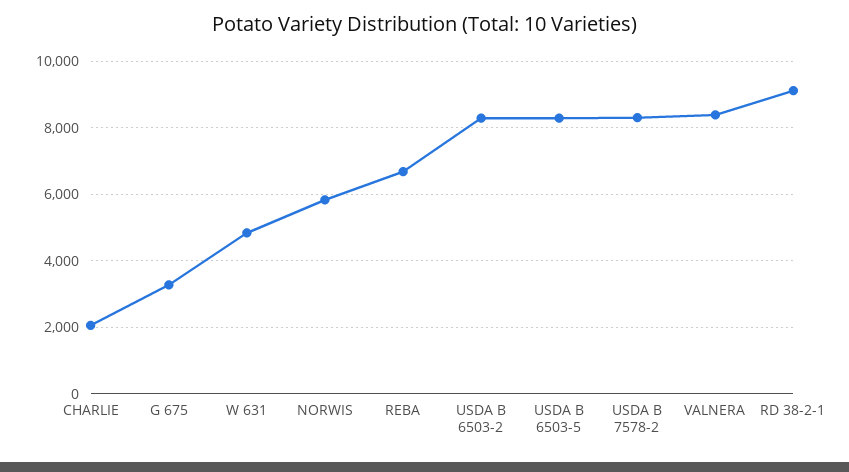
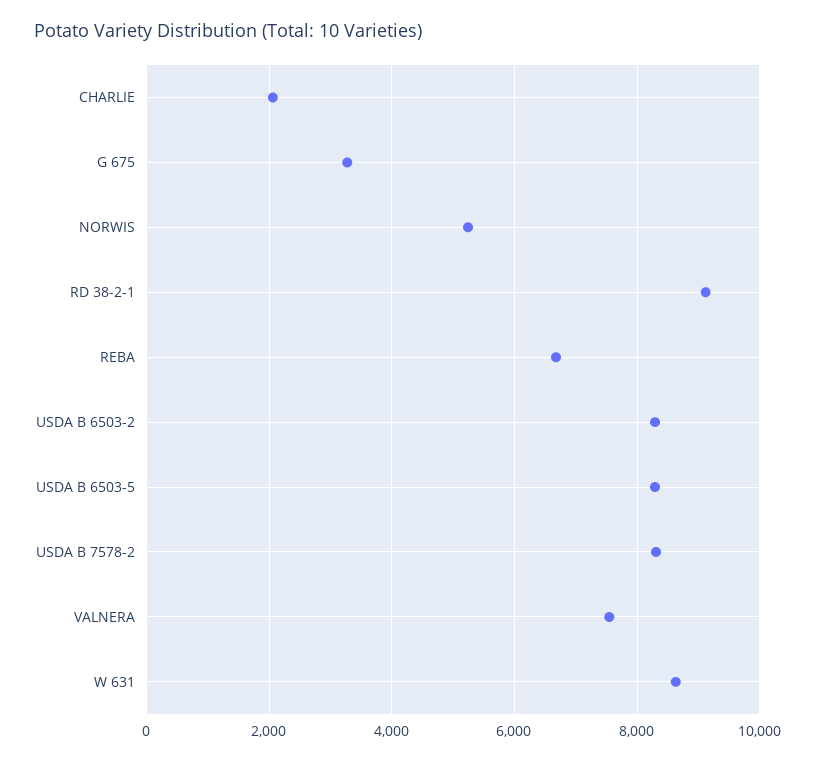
W 631: 4800 -> 8600
NORWIS: 5800 -> 5200
VALNERA: 8400 -> 7600

